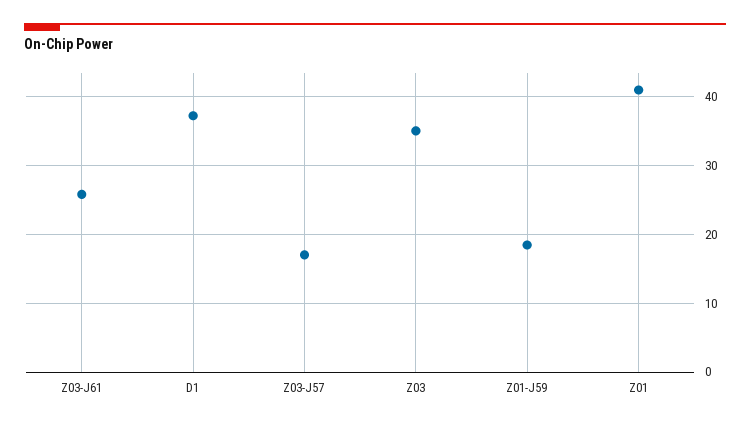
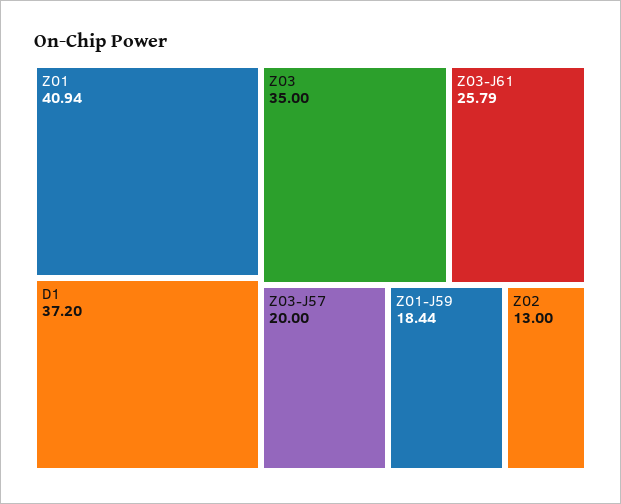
Z03-J57: 17 -> 20
Z02: none -> 13

